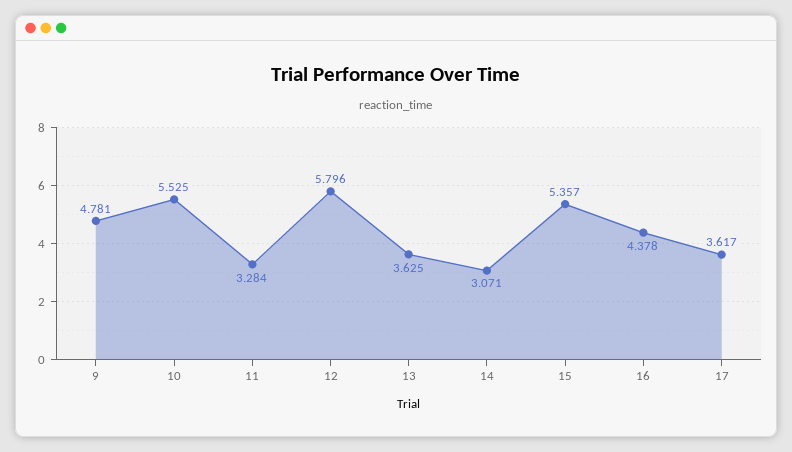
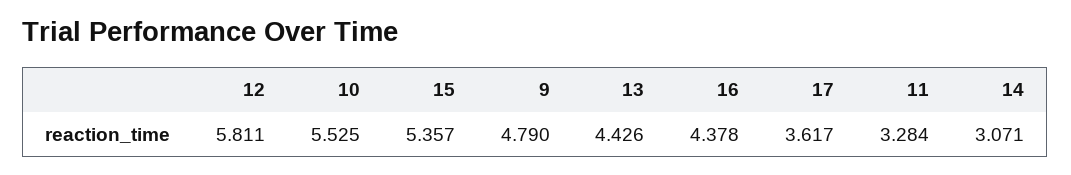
9: 4.781 -> 4.79
12: 5.796 -> 5.811
13: 3.625 -> 4.426

